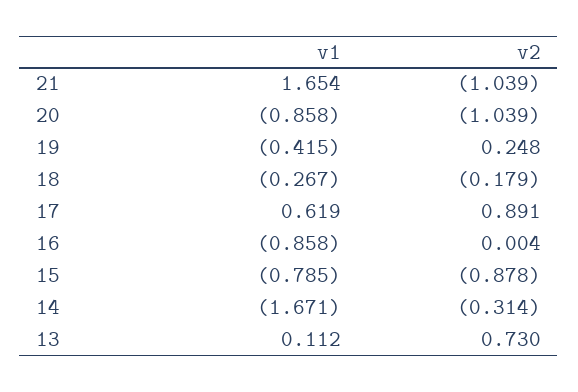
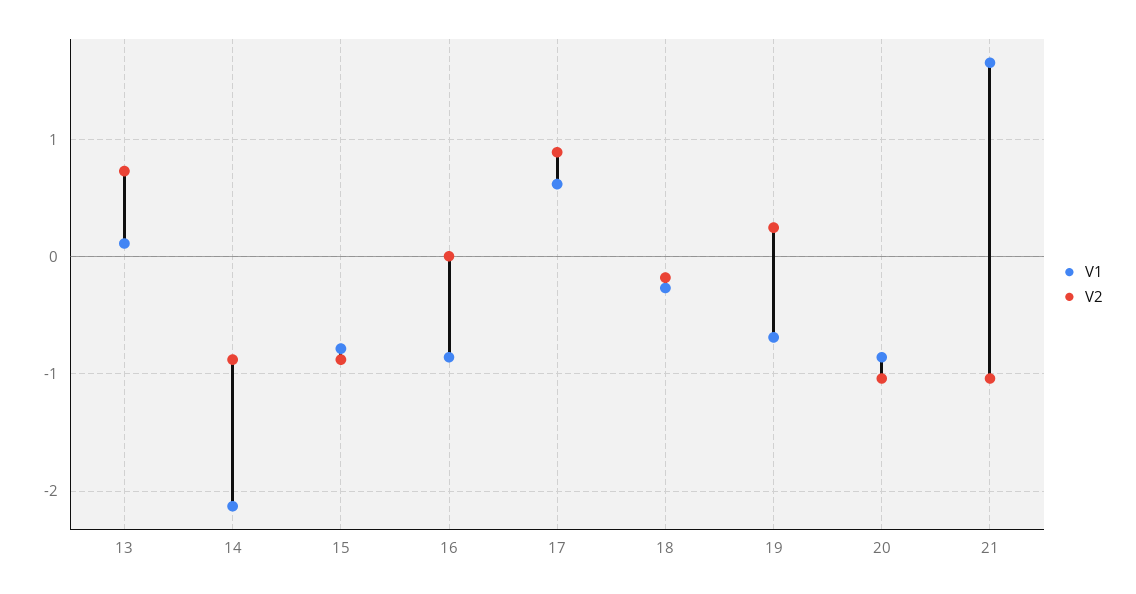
v1, 19: -0.415 -> -0.7
v1, 14: -1.671 -> -2.1
v2, 14: -0.314 -> -0.9

